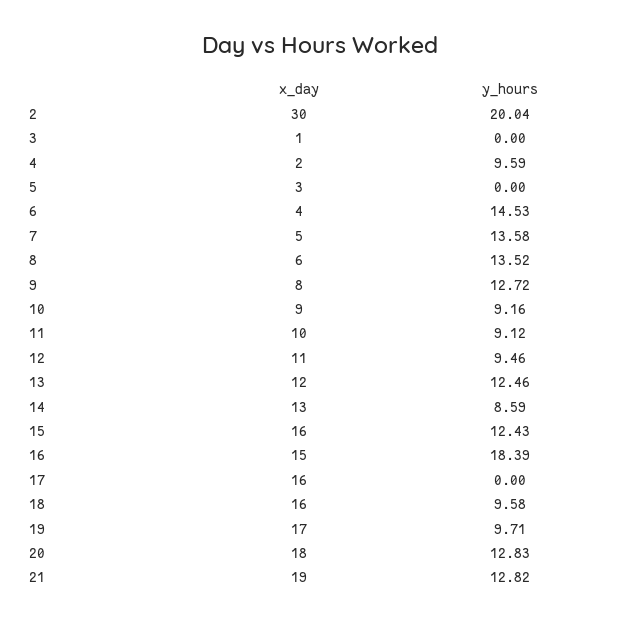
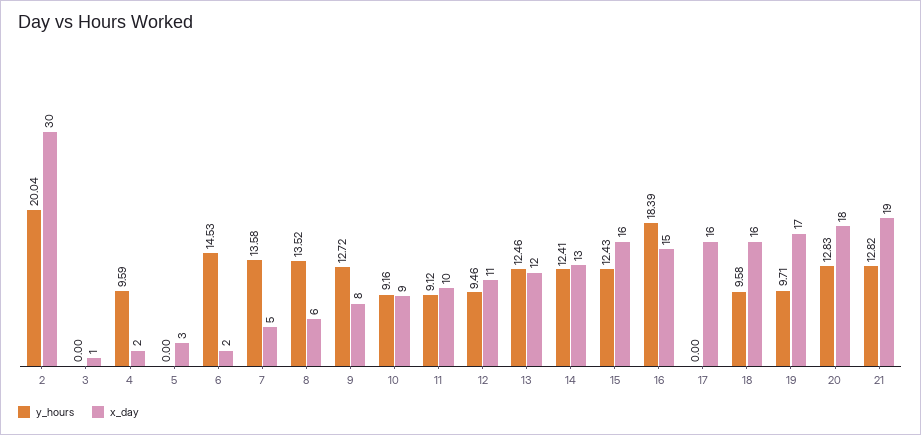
x_day, 6: 4 -> 2
y_hours, 14: 8.59 -> 12.41

